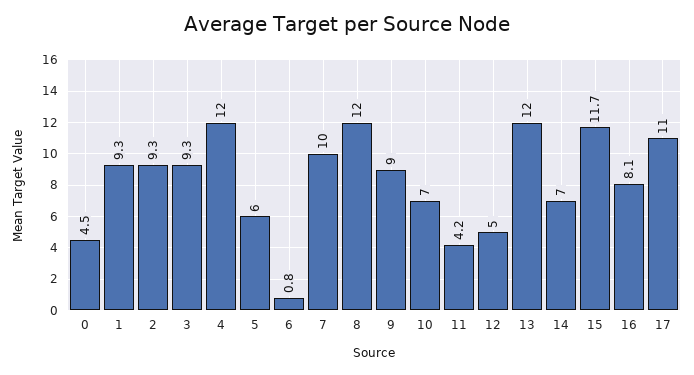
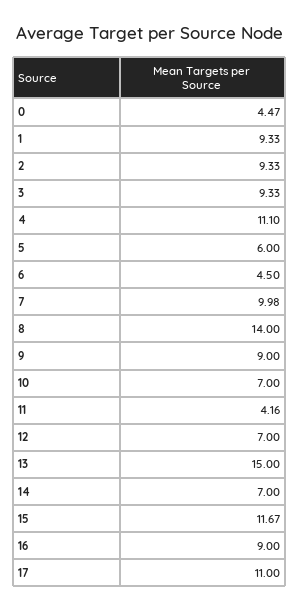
4: 12 -> 11.1
6: 0.8 -> 4.5
8: 12 -> 14
12: 5 -> 7
13: 12 -> 15
16: 8.1 -> 9

